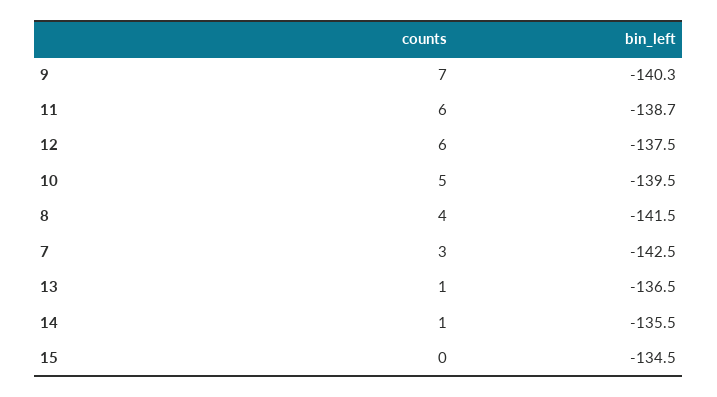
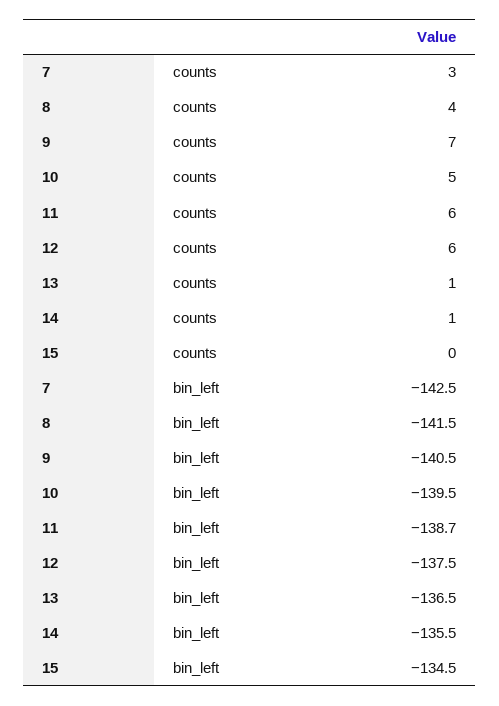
bin_left, 9: -140.3 -> -140.5

